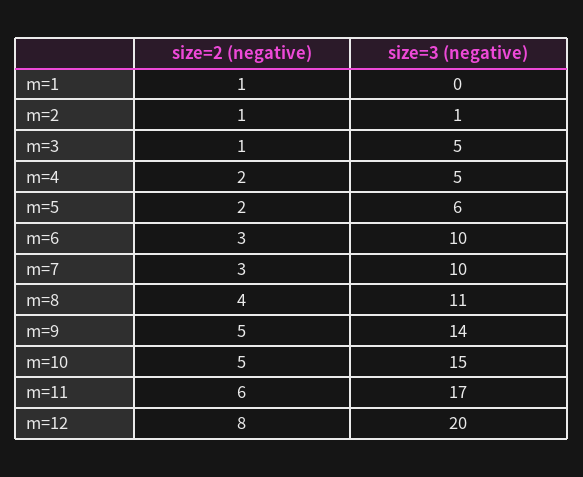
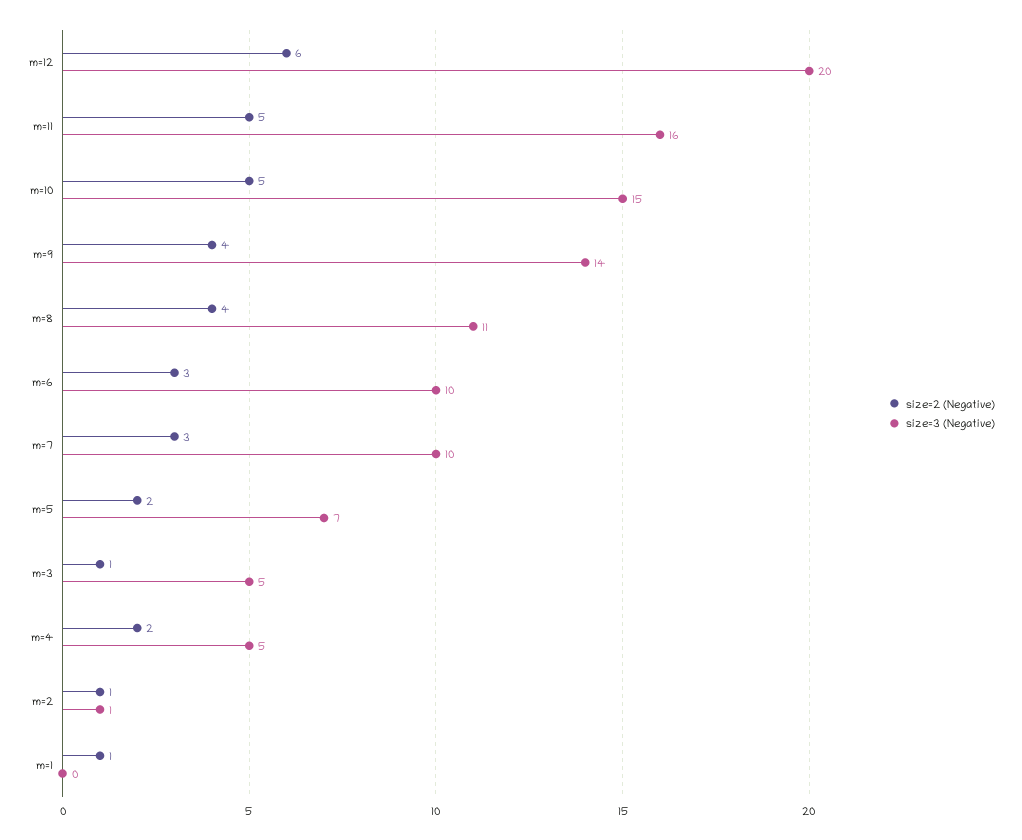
size=3 (negative), m=5: 6 -> 7
size=2 (negative), m=9: 5 -> 4
size=2 (negative), m=11: 6 -> 5
size=3 (negative), m=11: 17 -> 16
size=2 (negative), m=12: 8 -> 6

